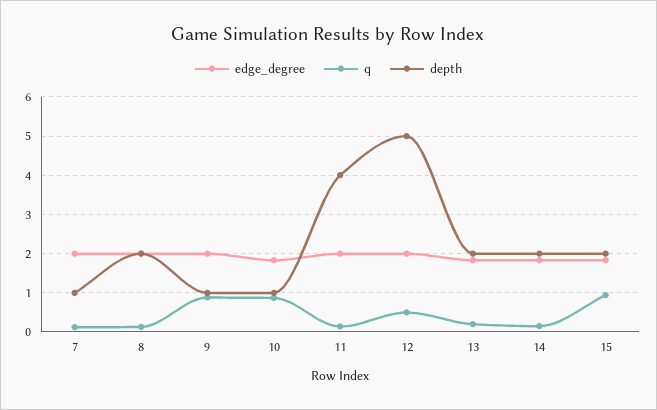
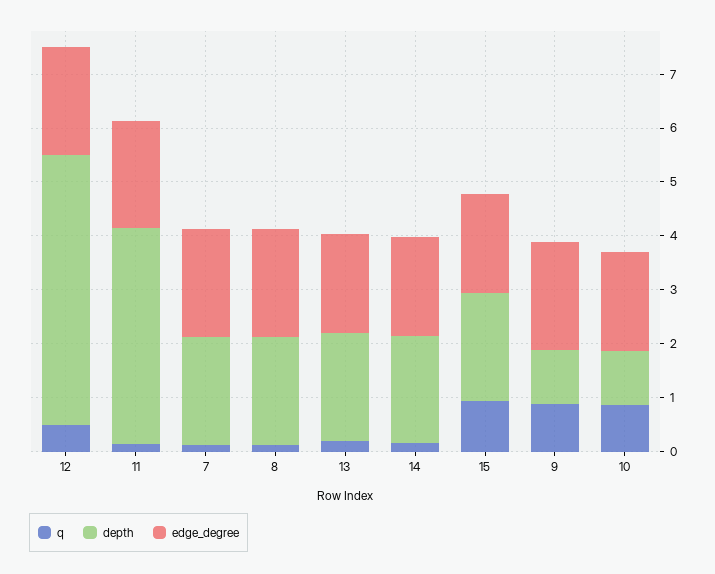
depth, 7: 1 -> 2

